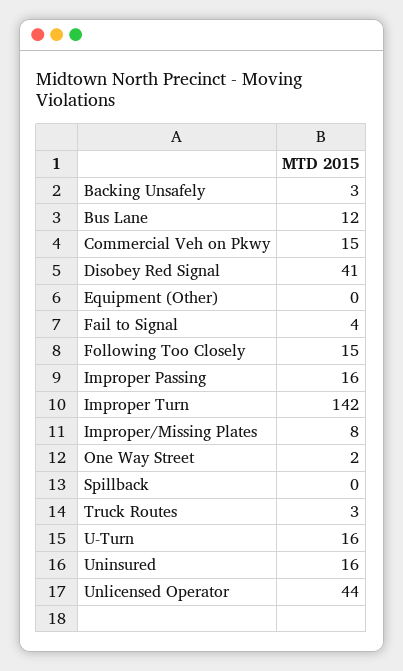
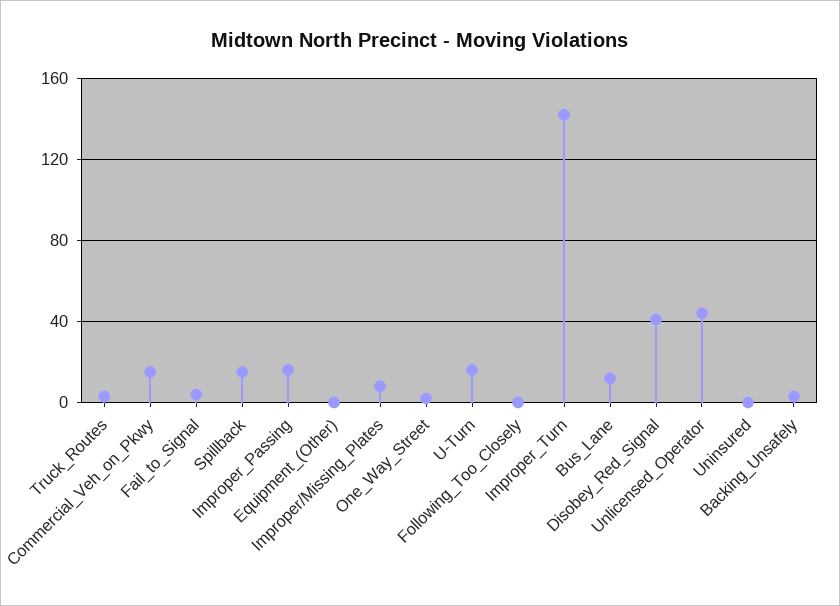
Following Too Closely: 15 -> 0
Spillback: 0 -> 15
Uninsured: 16 -> 0

